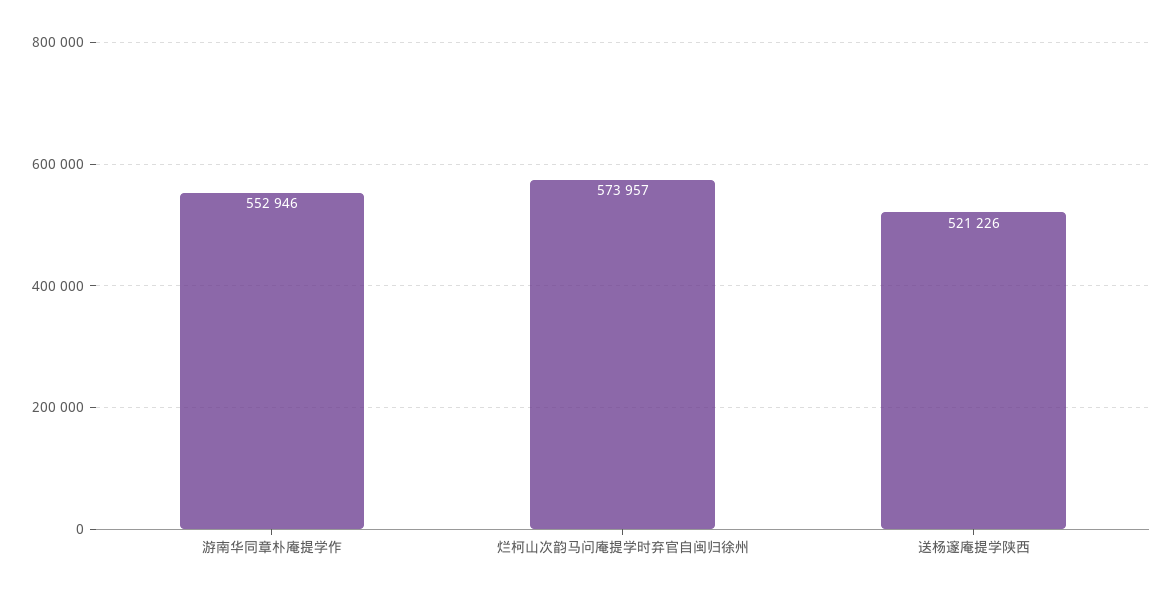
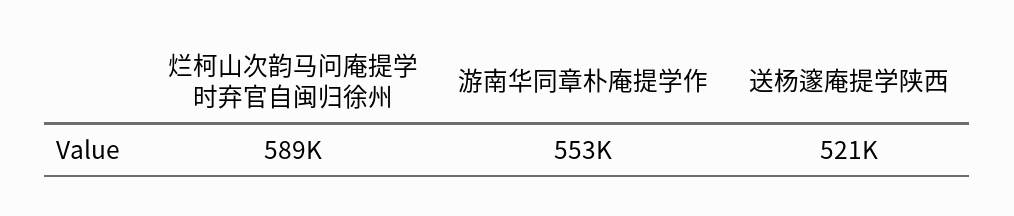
烂柯山次韵马问庵提学时弃官自闽归徐州: 573957 -> 589000

